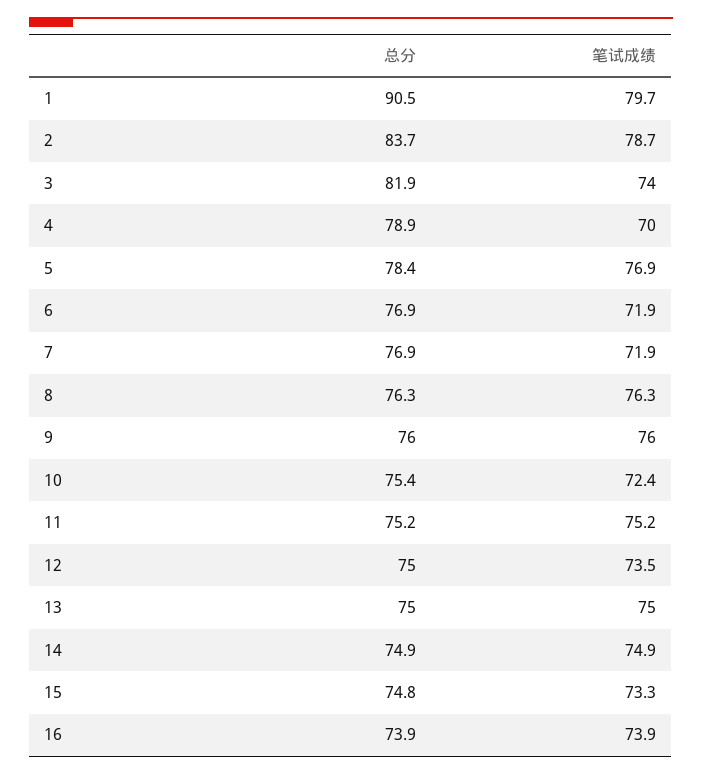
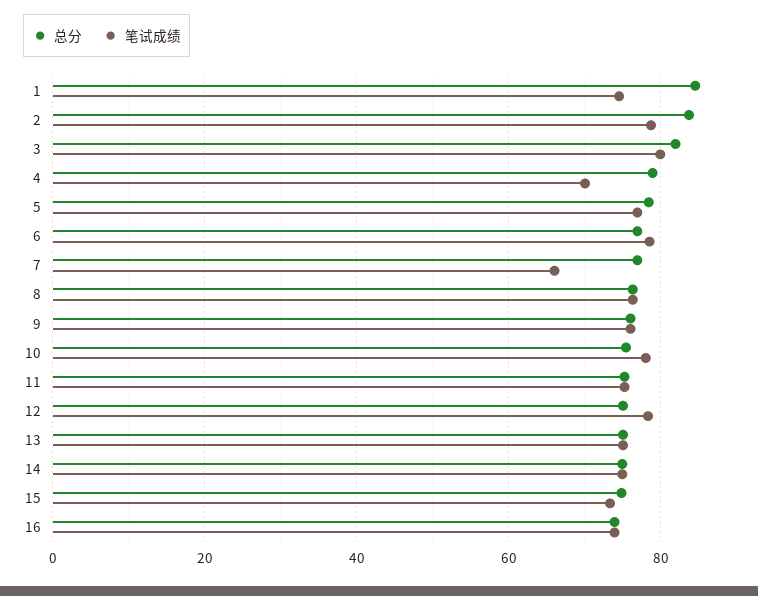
总分, 1: 90.5 -> 84
笔试成绩, 1: 79.7 -> 74
笔试成绩, 3: 74 -> 80
笔试成绩, 6: 71.9 -> 78
笔试成绩, 7: 71.9 -> 66
笔试成绩, 10: 72.4 -> 78
笔试成绩, 12: 73.5 -> 78

